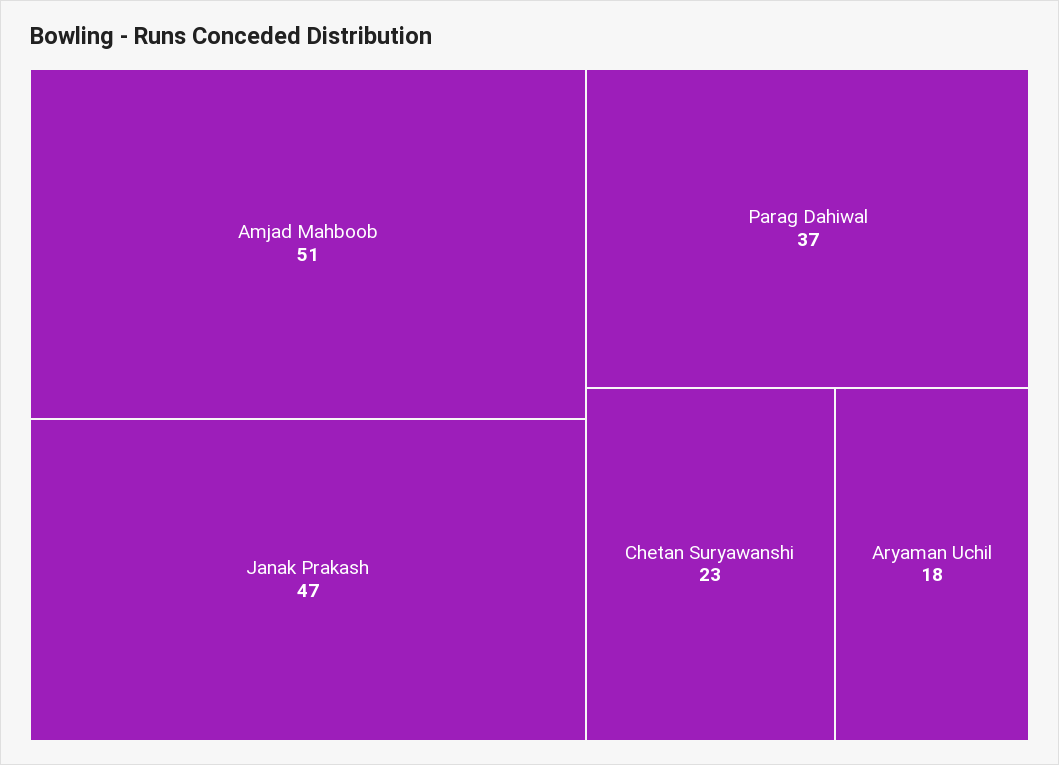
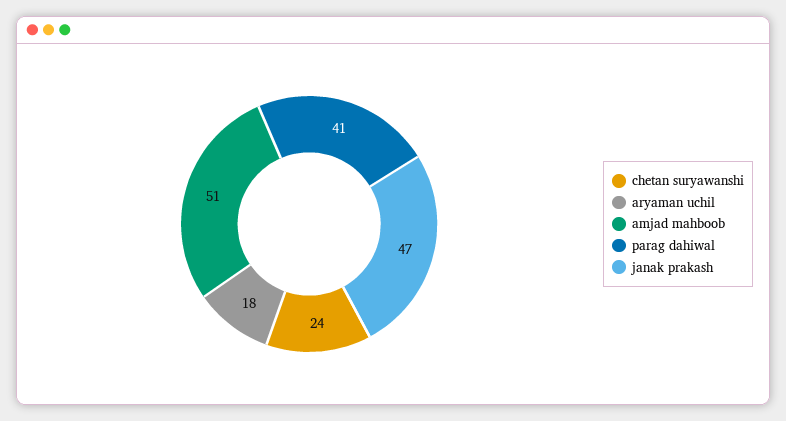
Parag Dahiwal: 37 -> 41
Chetan Suryawanshi: 23 -> 24

